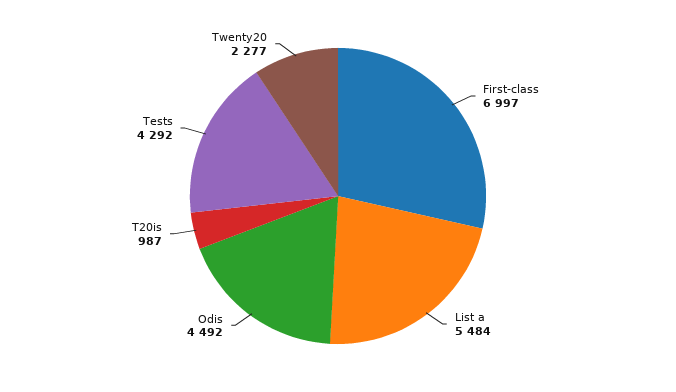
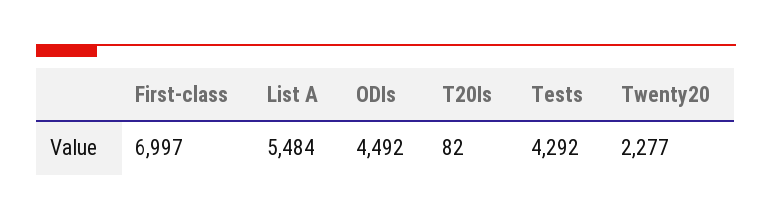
T20is: 987 -> 82

